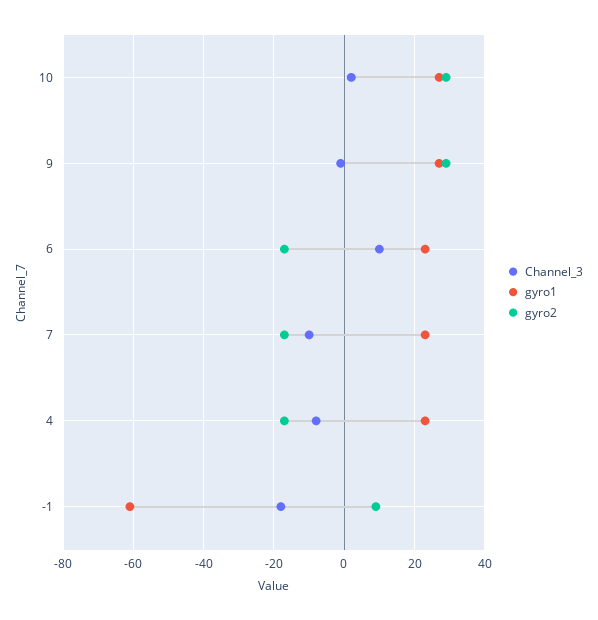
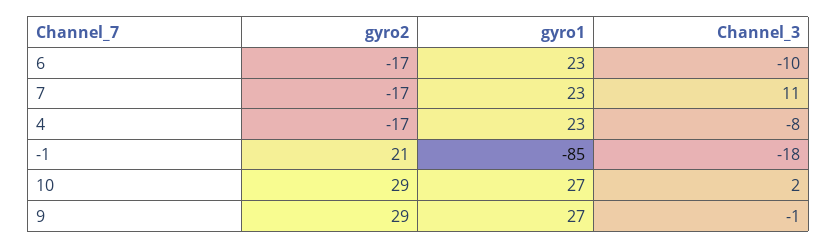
Channel_3, 6: 10 -> -10
Channel_3, 7: -10 -> 11
gyro1, -1: -60 -> -85
gyro2, -1: 10 -> 21

